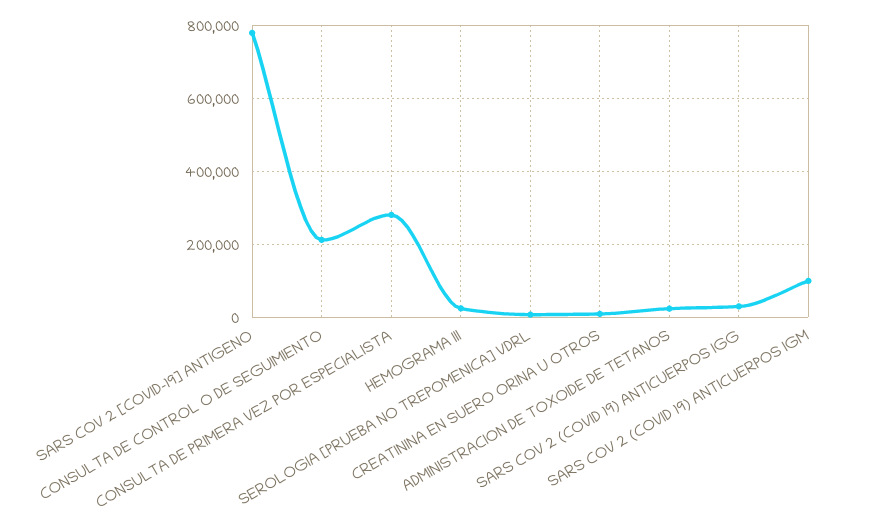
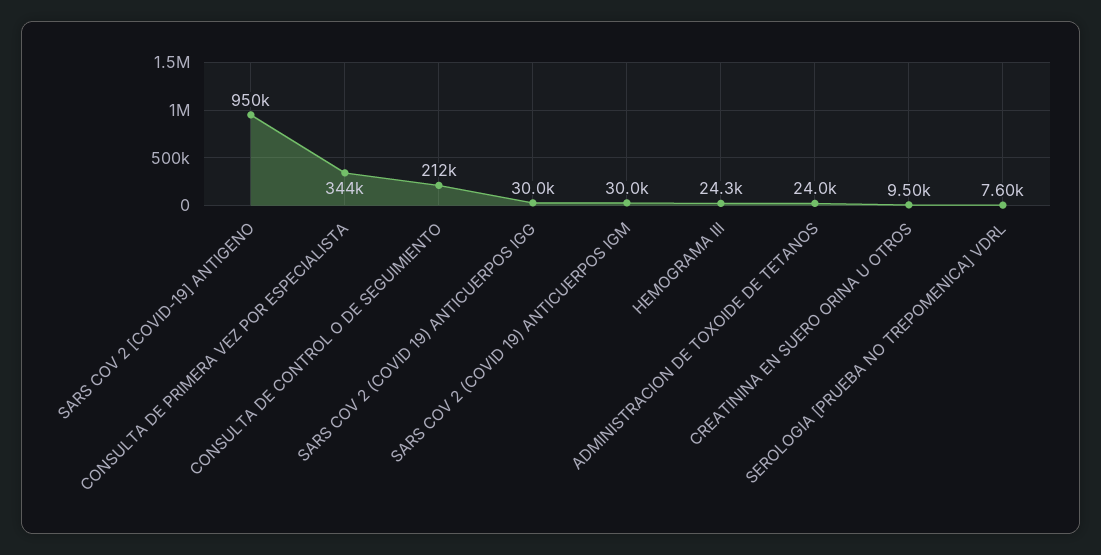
SARS COV 2 [COVID-19] ANTIGENO: 780000 -> 950000
CONSULTA DE PRIMERA VEZ POR ESPECIALISTA: 280000 -> 344000
SARS COV 2 (COVID 19) ANTICUERPOS IGM: 100000 -> 30000

